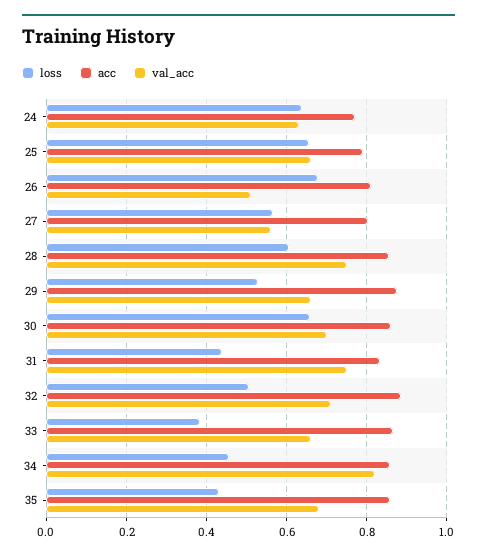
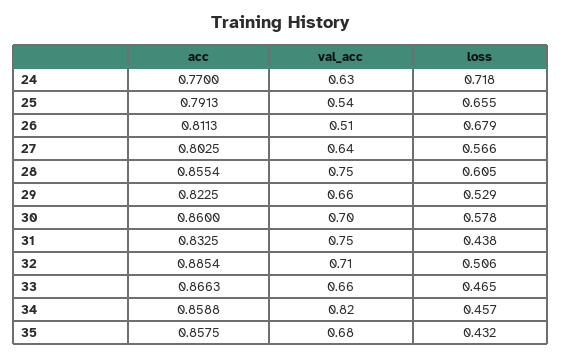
loss, 24: 0.64 -> 0.718
val_acc, 25: 0.66 -> 0.54
val_acc, 27: 0.56 -> 0.64
acc, 29: 0.88 -> 0.8225
loss, 30: 0.66 -> 0.578
loss, 33: 0.38 -> 0.465

